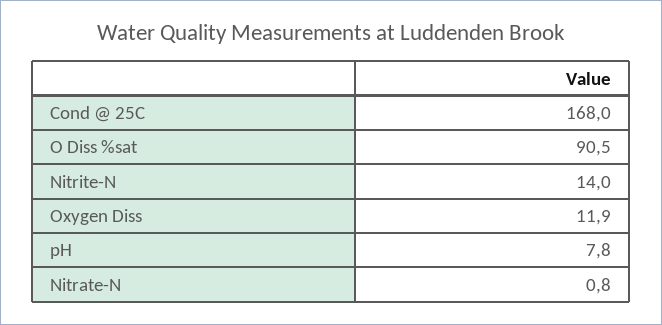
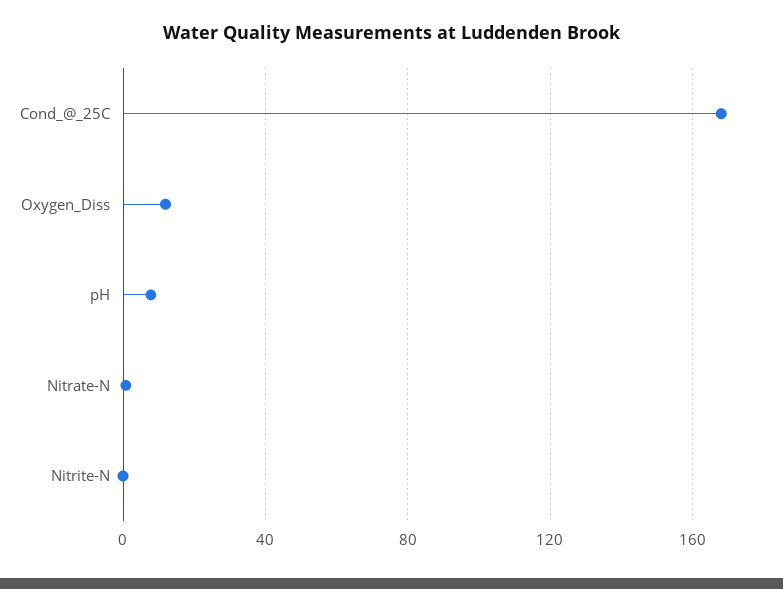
O Diss %sat: 90.5 -> none
Nitrite-N: 14 -> 0

